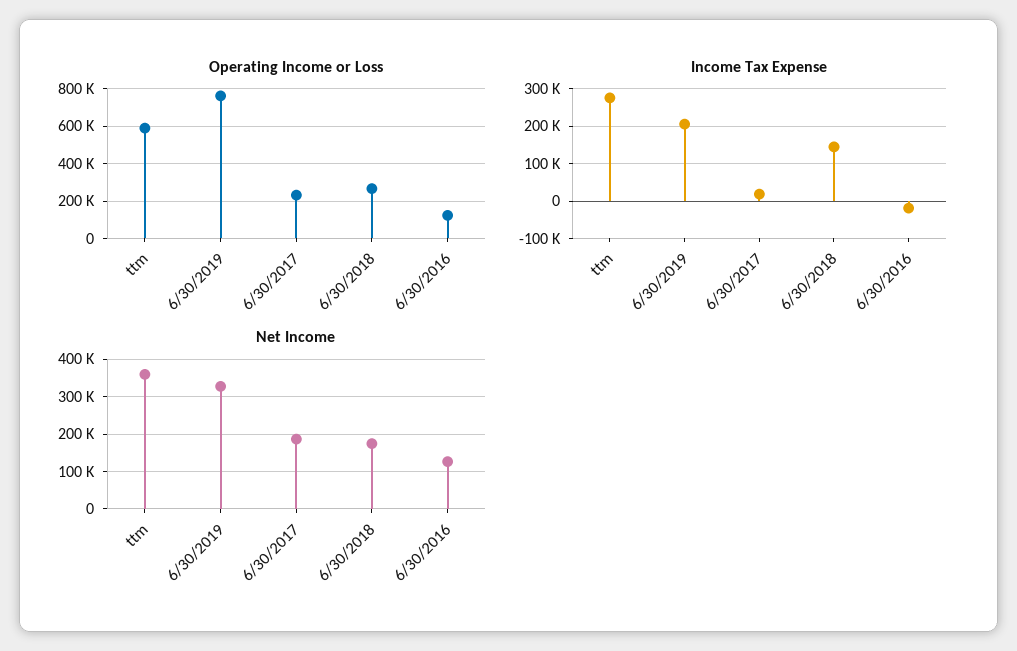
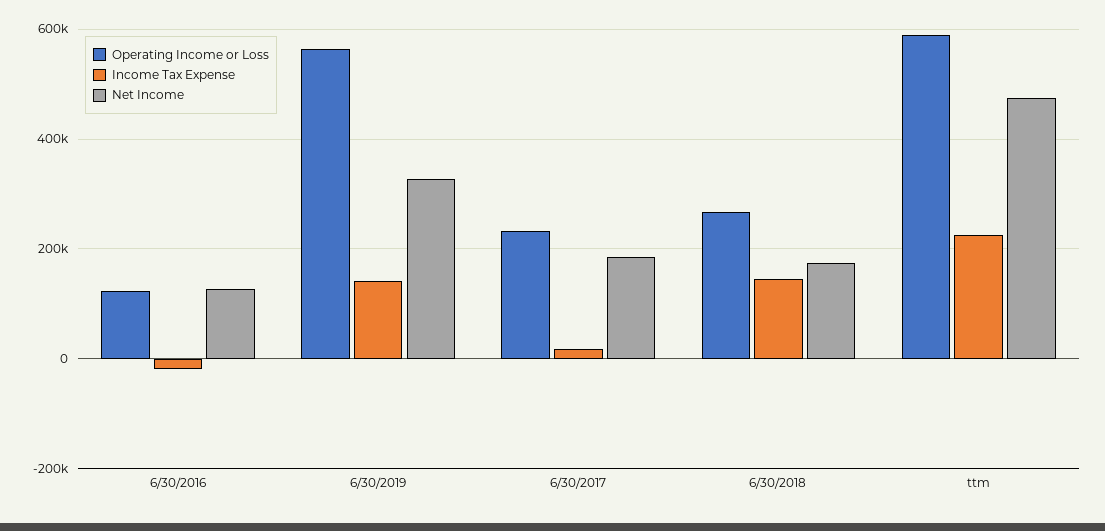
Operating Income or Loss, 6/30/2019: 750000 -> 560000
Income Tax Expense, ttm: 280000 -> 220000
Income Tax Expense, 6/30/2019: 200000 -> 140000
Net Income, ttm: 360000 -> 480000

